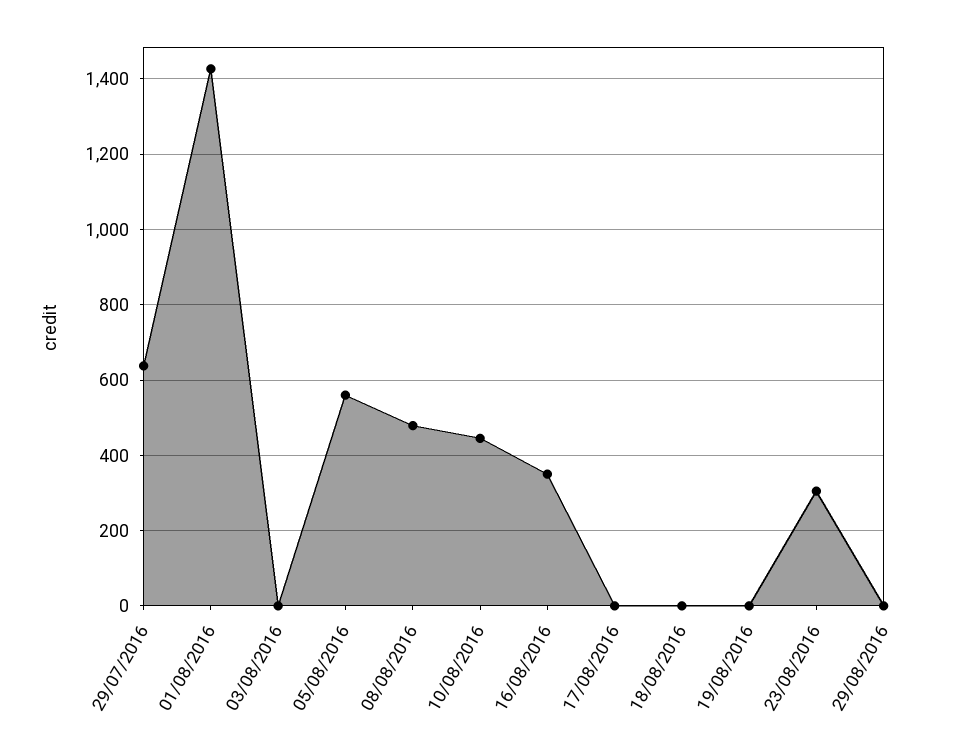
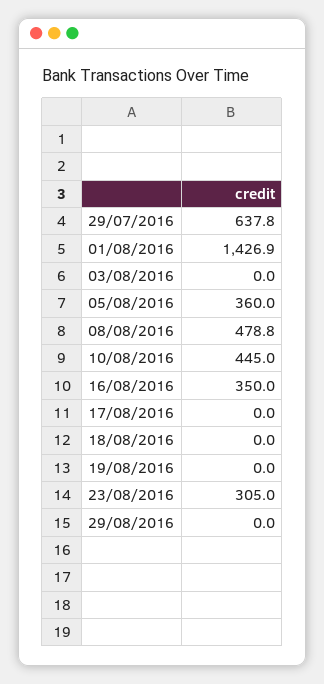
05/08/2016: 560 -> 360

